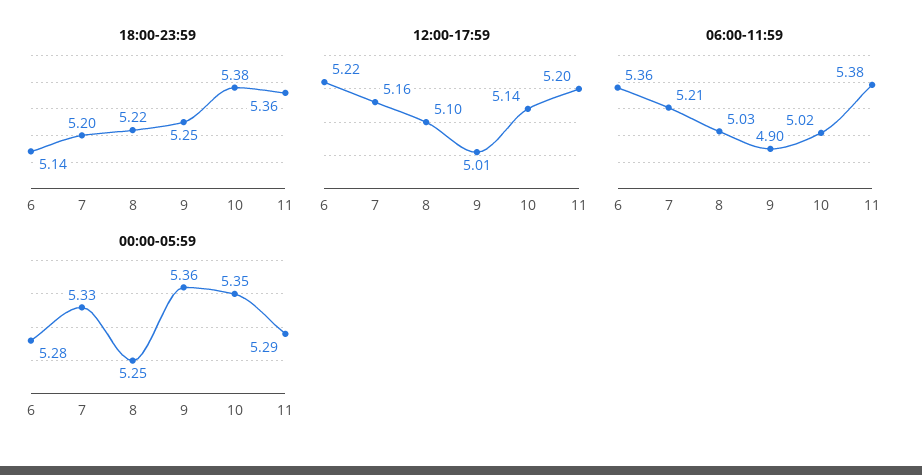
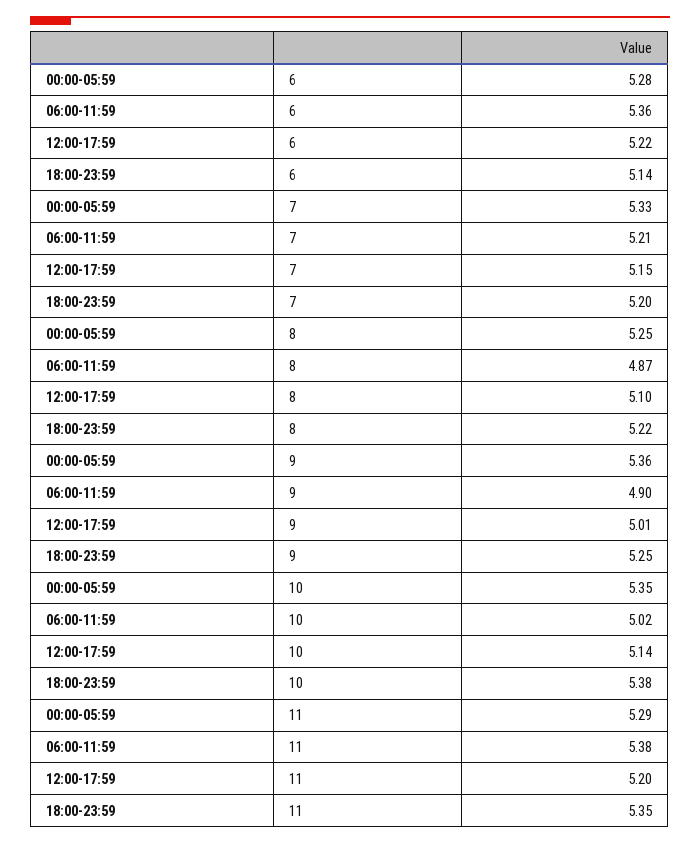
18:00-23:59, 11: 5.36 -> 5.35
12:00-17:59, 7: 5.16 -> 5.15
06:00-11:59, 8: 5.03 -> 4.87

